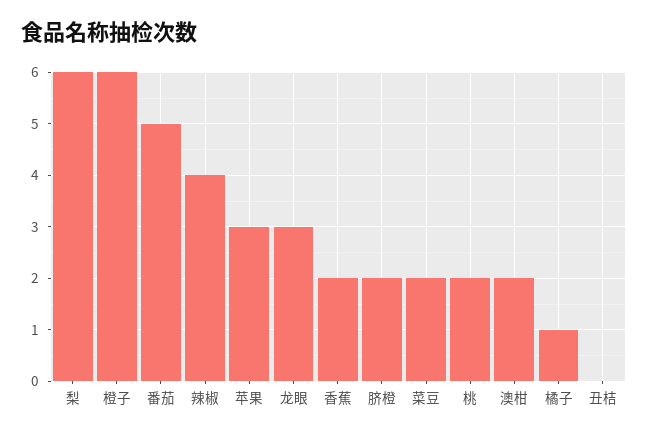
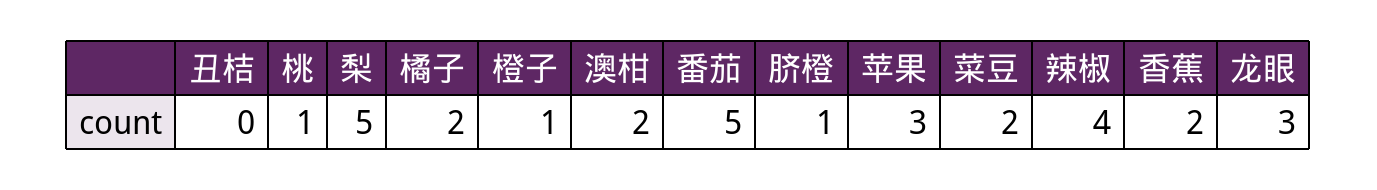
梨: 6 -> 5
橙子: 6 -> 1
脐橙: 2 -> 1
桃: 2 -> 1
橘子: 1 -> 2

